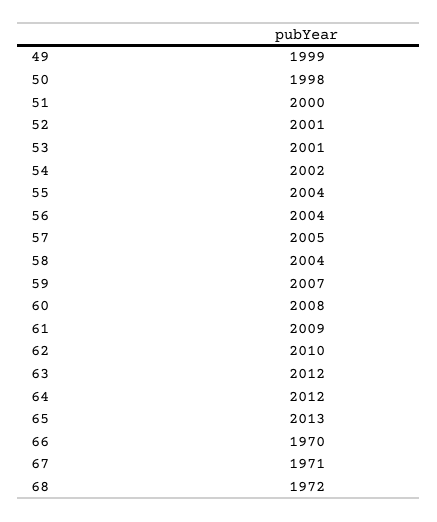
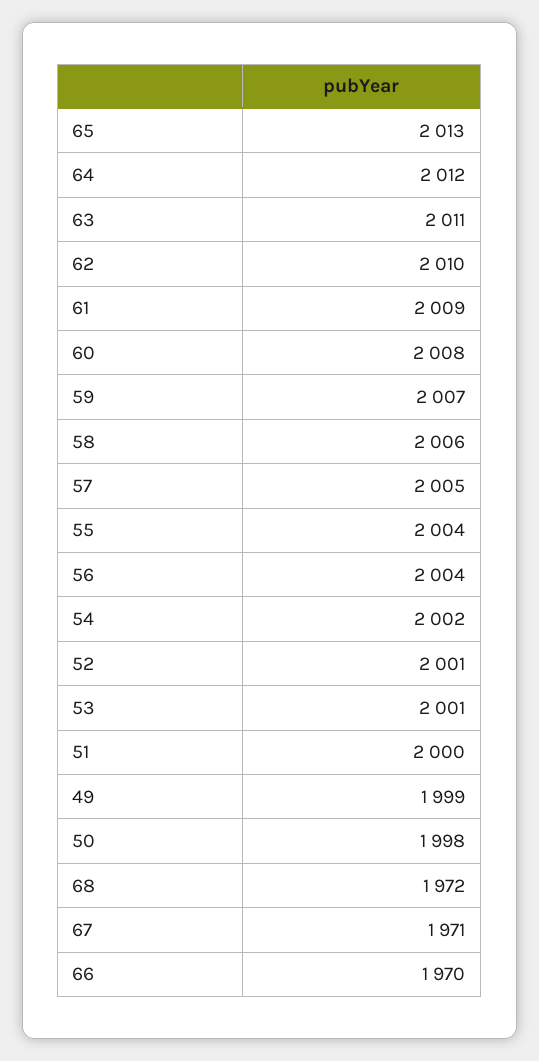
58: 2004 -> 2006
63: 2012 -> 2011

